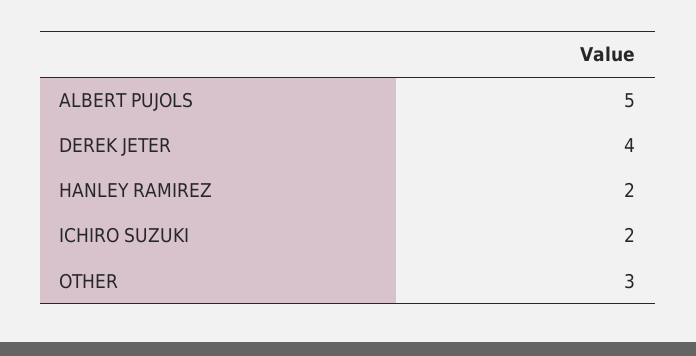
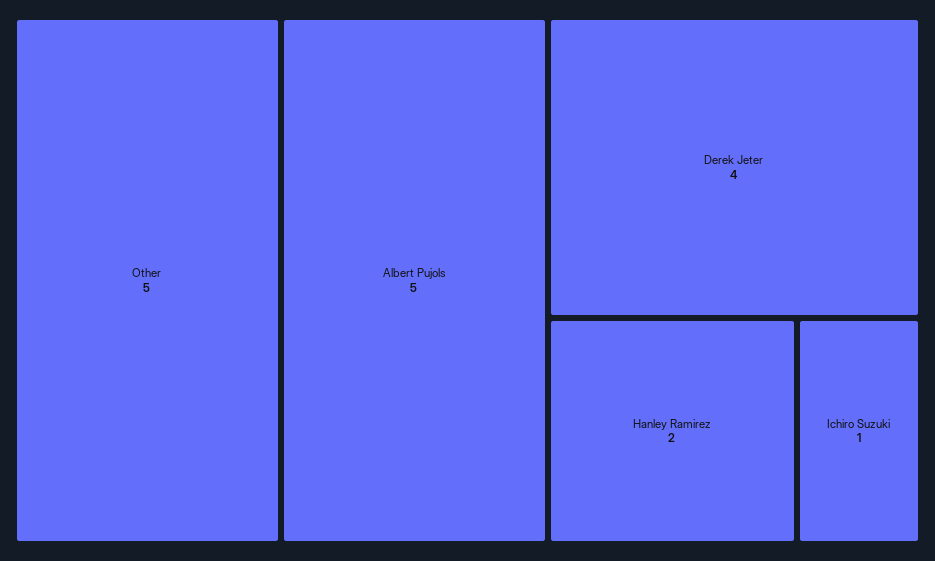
ICHIRO SUZUKI: 2 -> 1
OTHER: 3 -> 5

